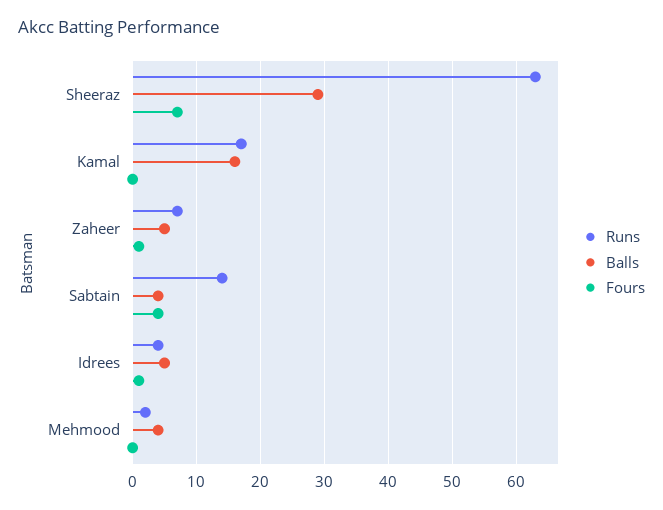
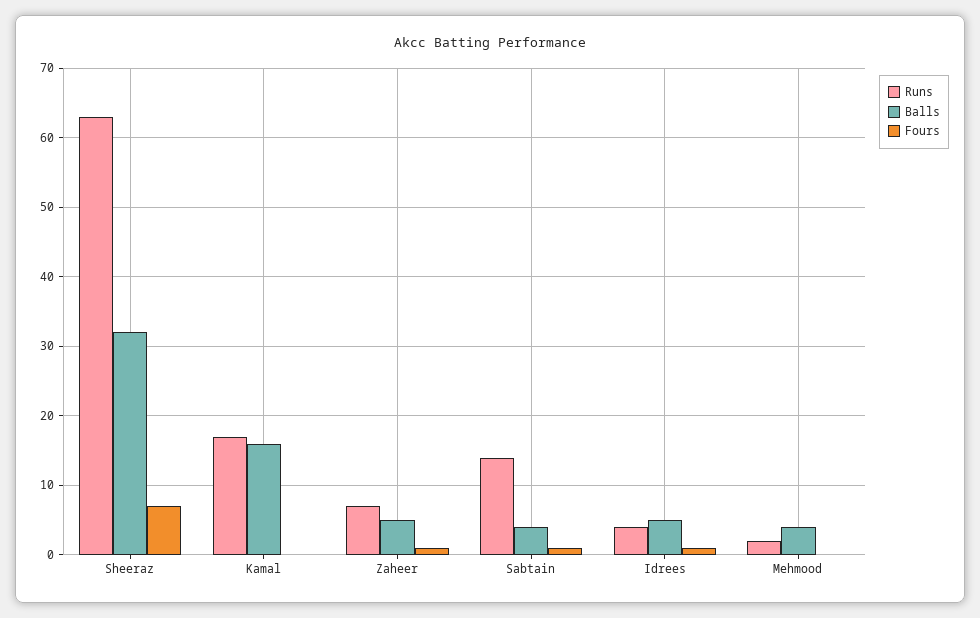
Balls, Sheeraz: 29 -> 32
Fours, Sabtain: 4 -> 1

